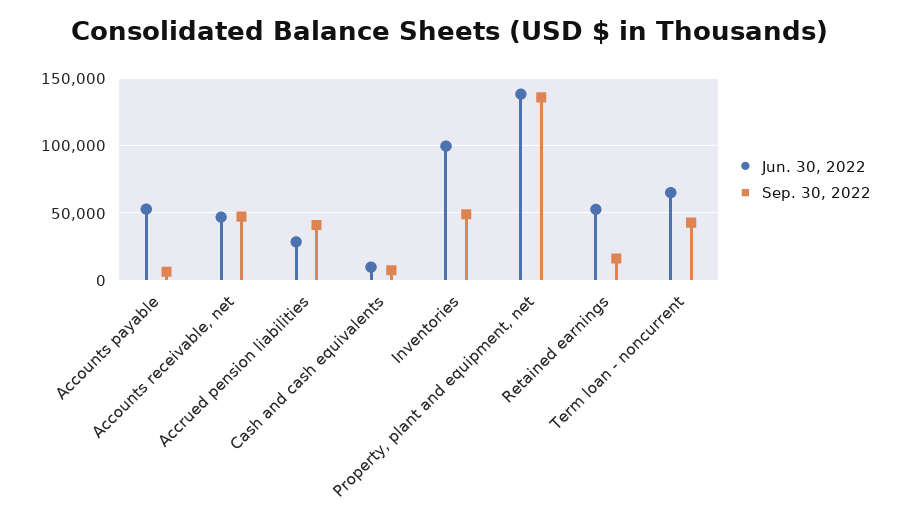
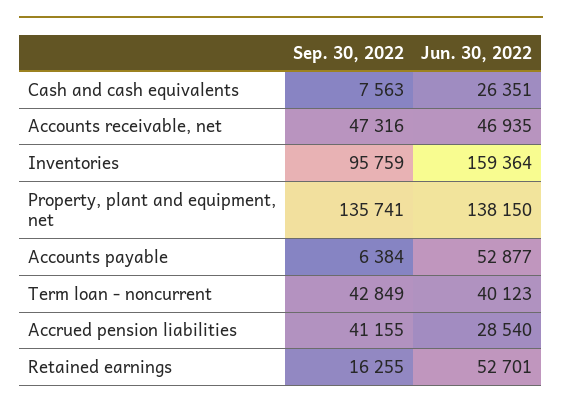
Jun. 30, 2022, Cash and cash equivalents: 10000 -> 26351
Jun. 30, 2022, Inventories: 100000 -> 159364
Sep. 30, 2022, Inventories: 50000 -> 95759
Jun. 30, 2022, Term loan - noncurrent: 65000 -> 40123

